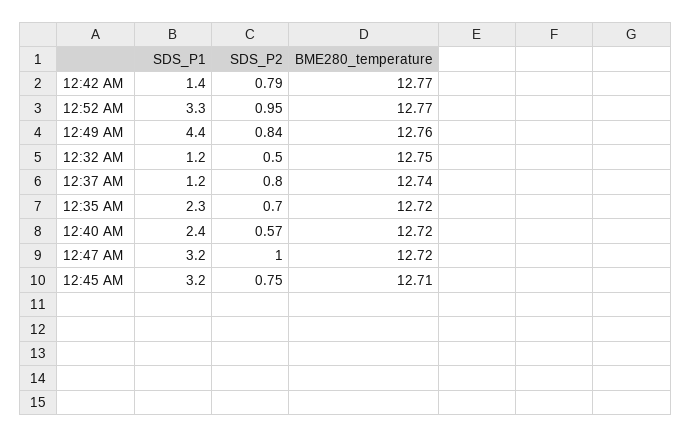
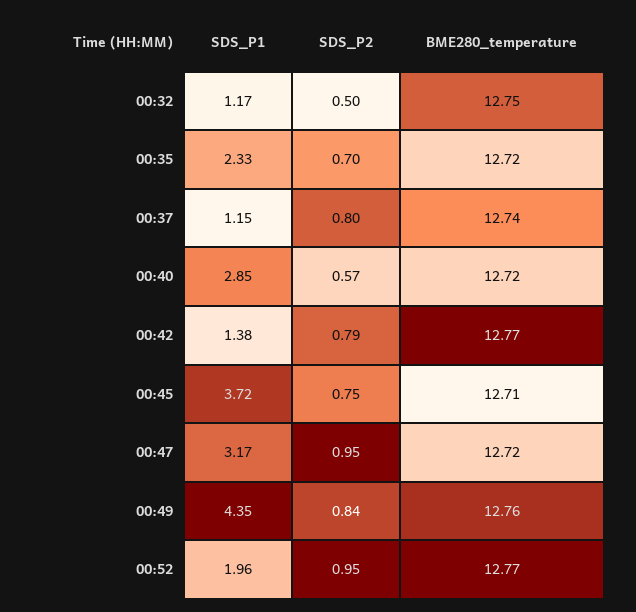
SDS_P1, 12:52 AM: 3.3 -> 1.96
SDS_P1, 12:40 AM: 2.4 -> 2.85
SDS_P2, 12:47 AM: 1 -> 0.95
SDS_P1, 12:45 AM: 3.2 -> 3.72

